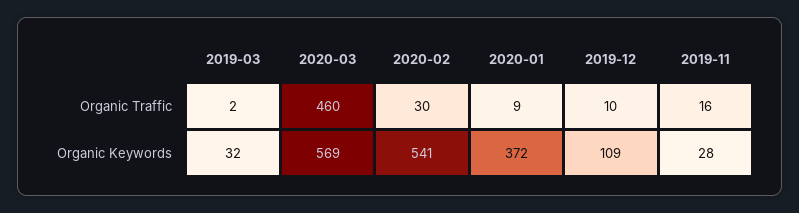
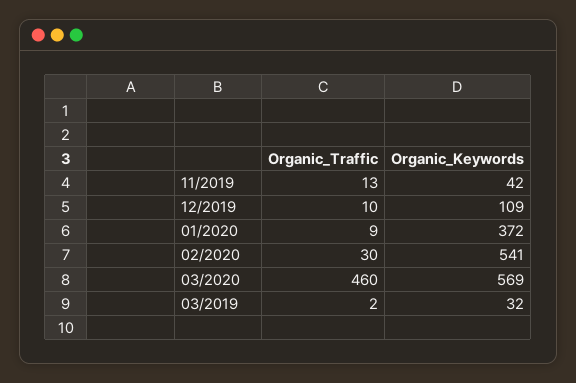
2019-11, Organic Traffic: 16 -> 13
2019-11, Organic Keywords: 28 -> 42

